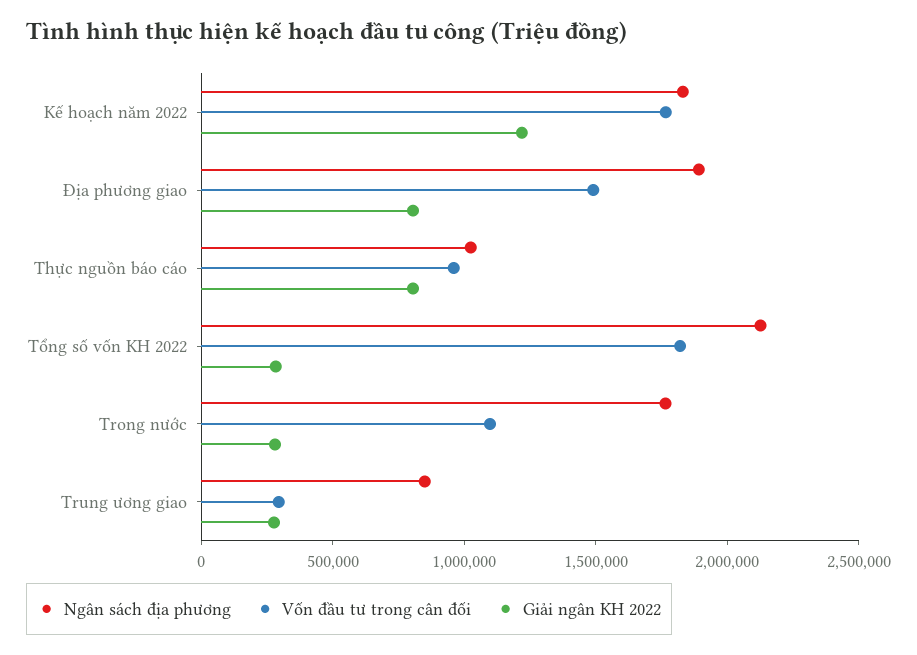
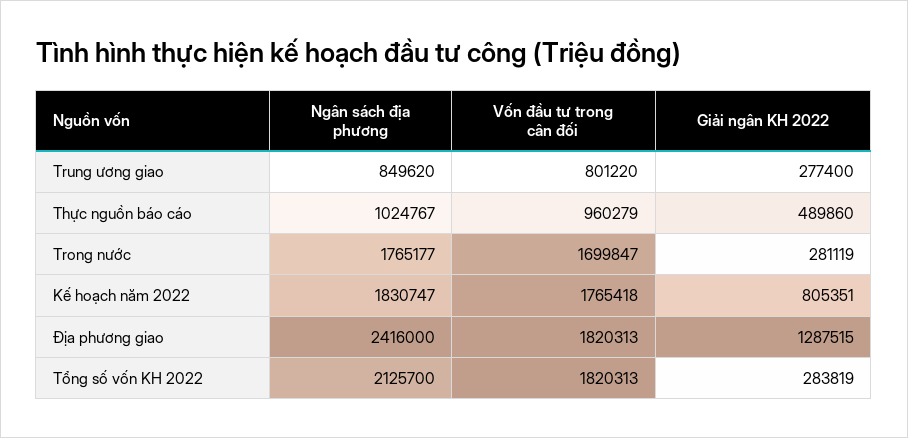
Giải ngân KH 2022, Kế hoạch năm 2022: 1200000 -> 805351
Ngân sách địa phương, Địa phương giao: 1900000 -> 2416000
Vốn đầu tư trong cân đối, Địa phương giao: 1500000 -> 1820313
Giải ngân KH 2022, Địa phương giao: 800000 -> 1287515
Giải ngân KH 2022, Thực nguồn báo cáo: 800000 -> 489860
Vốn đầu tư trong cân đối, Trong nước: 1100000 -> 1699847
Vốn đầu tư trong cân đối, Trung ương giao: 300000 -> 801220

